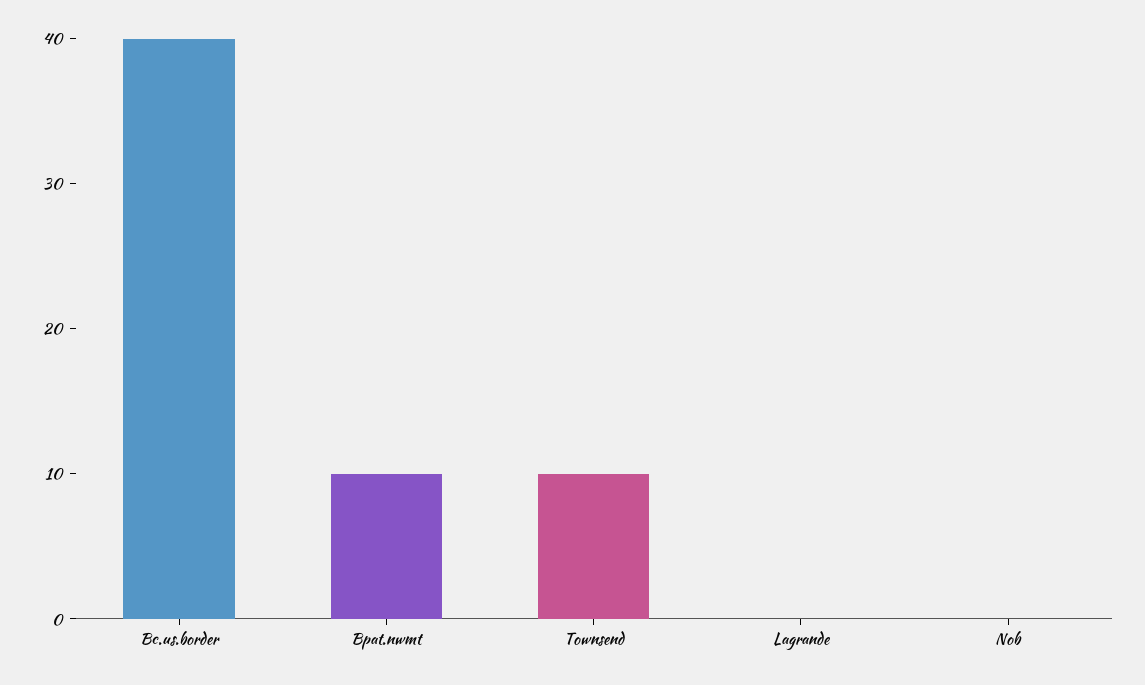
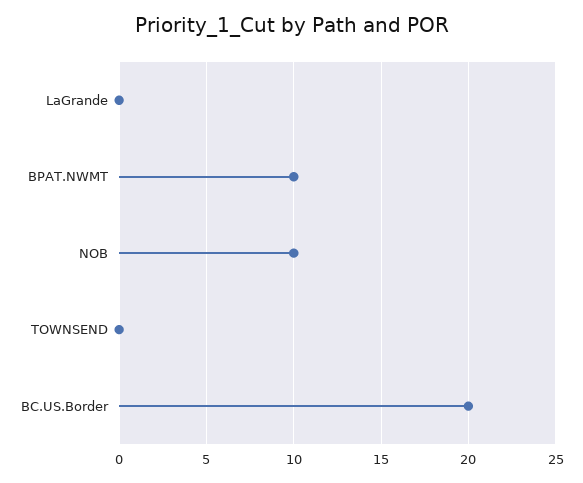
Bc.us.border: 40 -> 20
Townsend: 10 -> 0
Nob: 0 -> 10

